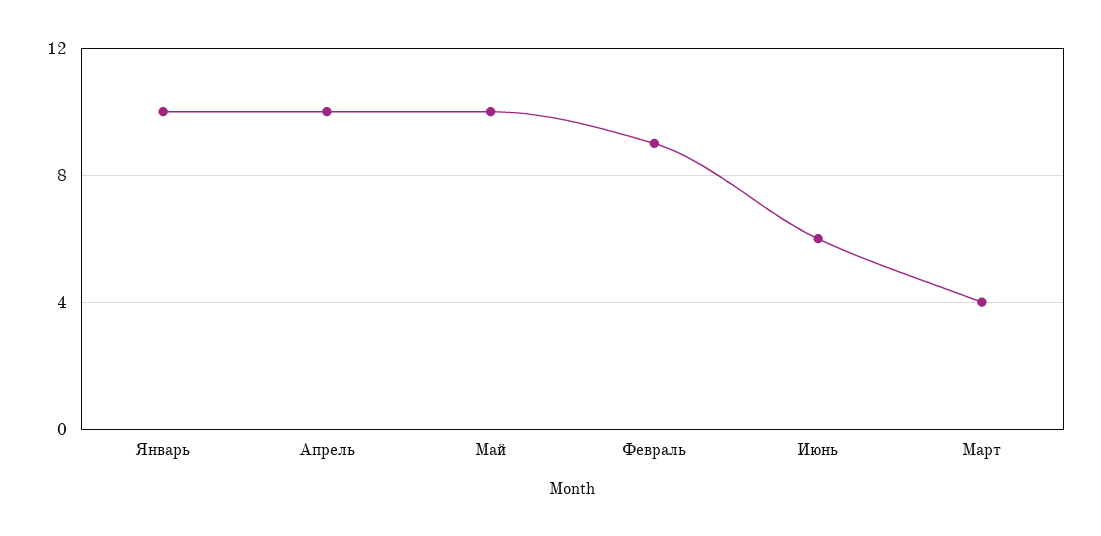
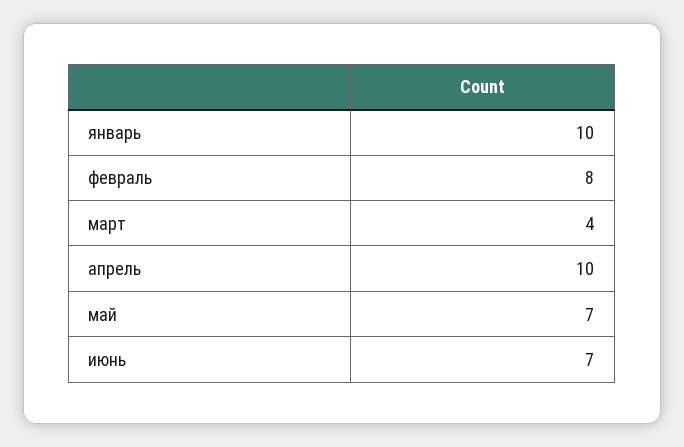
Май: 10 -> 7
Февраль: 9 -> 8
Июнь: 6 -> 7

